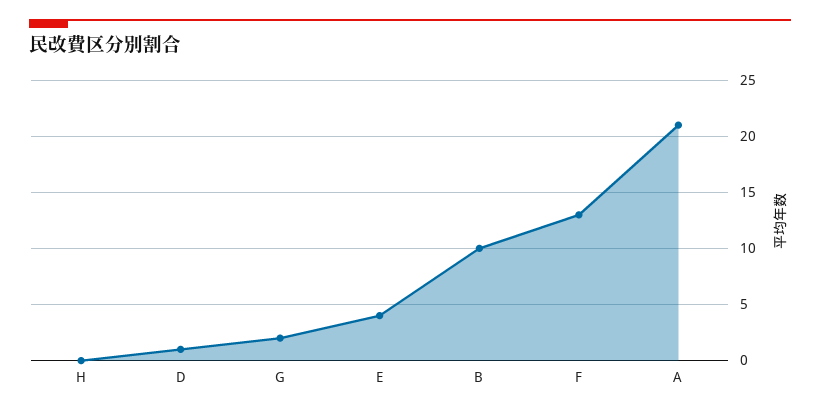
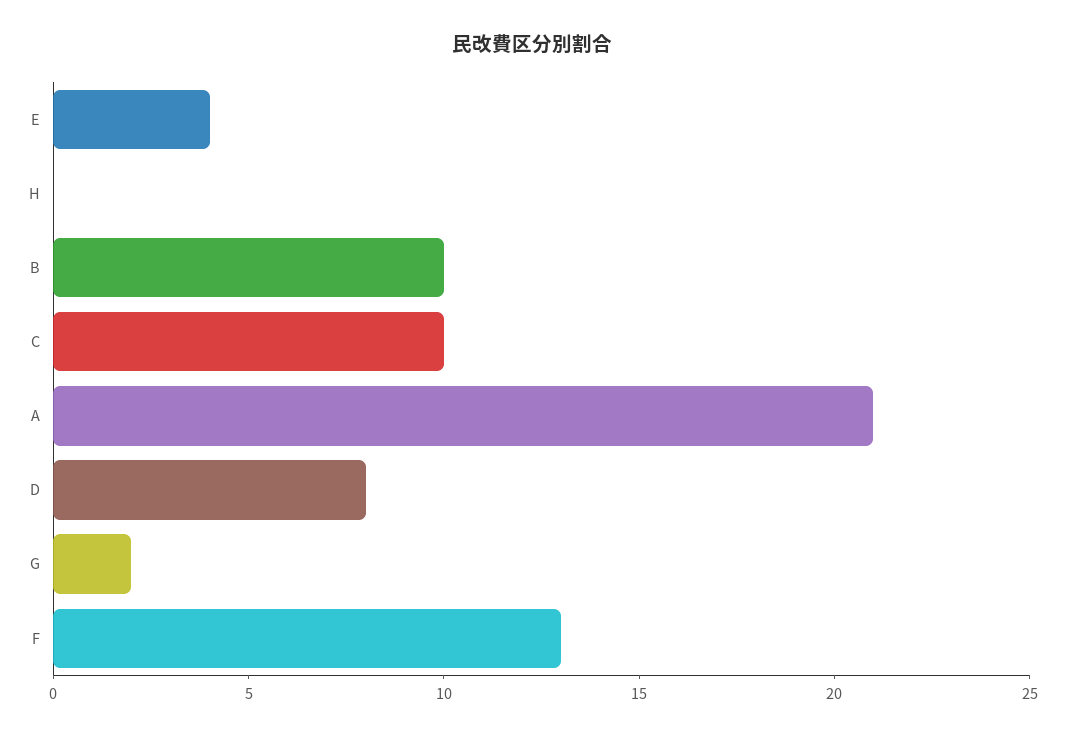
D: 1 -> 8
C: none -> 10

